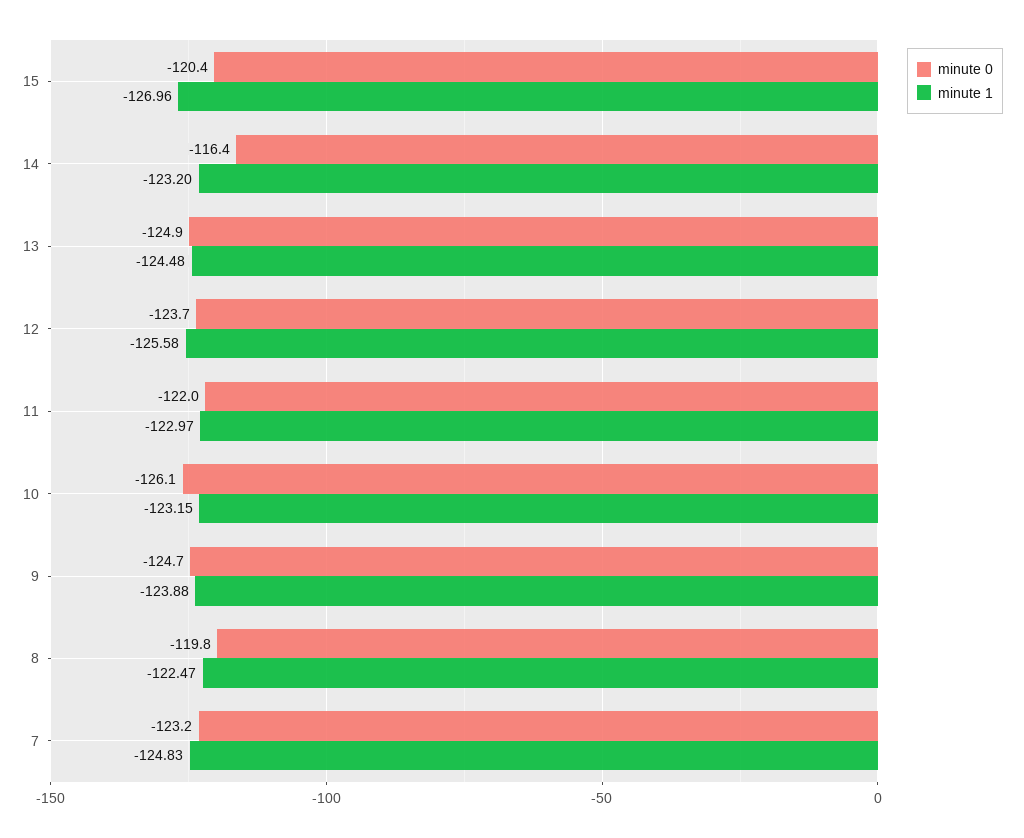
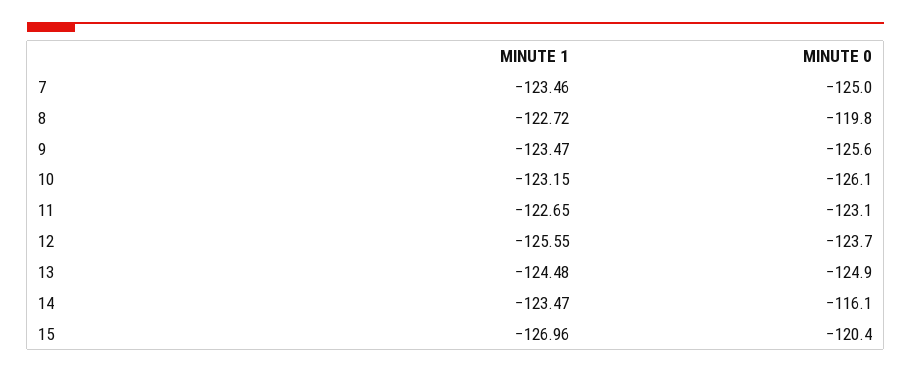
minute 0, 14: -116.4 -> -116.1
minute 1, 14: -123.2 -> -123.47
minute 1, 12: -125.58 -> -125.55
minute 0, 11: -122 -> -123.1
minute 1, 11: -122.97 -> -122.65
minute 0, 9: -124.7 -> -125.6
minute 1, 9: -123.88 -> -123.47
minute 1, 8: -122.47 -> -122.72
minute 0, 7: -123.2 -> -125
minute 1, 7: -124.83 -> -123.46

